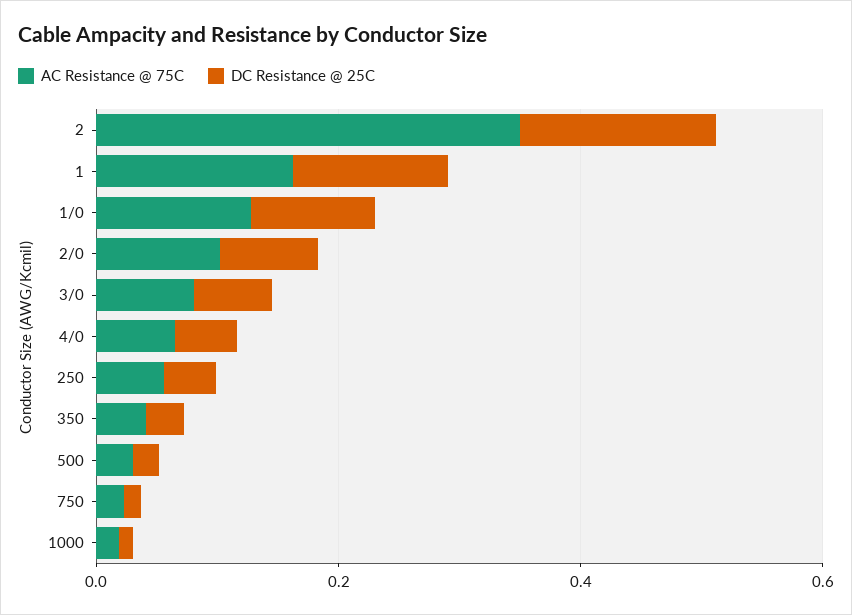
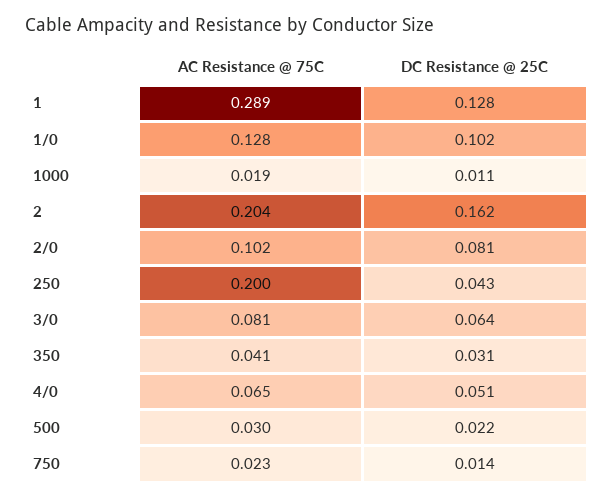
AC Resistance @ 75C, 2: 0.35 -> 0.204
AC Resistance @ 75C, 1: 0.15 -> 0.289
AC Resistance @ 75C, 250: 0.05 -> 0.2

